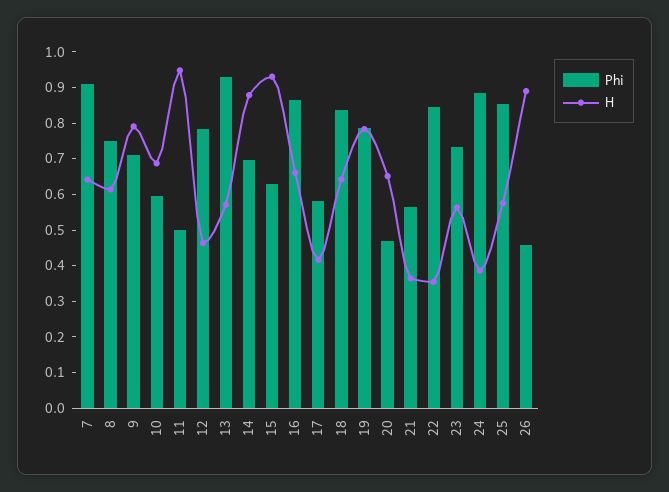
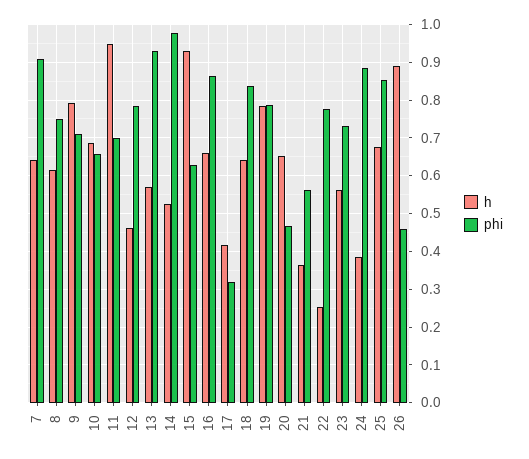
Phi, 10: 0.6 -> 0.66
Phi, 11: 0.5 -> 0.7
Phi, 14: 0.7 -> 0.98
H, 14: 0.875 -> 0.52
Phi, 17: 0.575 -> 0.32
Phi, 22: 0.85 -> 0.78
H, 22: 0.35 -> 0.26
H, 25: 0.575 -> 0.68

